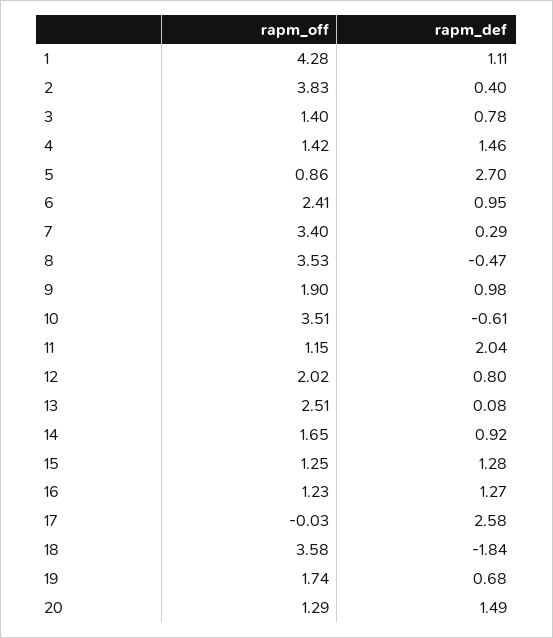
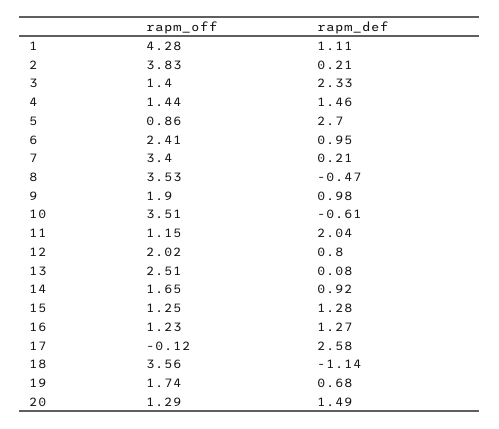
rapm_def, 2: 0.4 -> 0.21
rapm_def, 3: 0.78 -> 2.33
rapm_off, 4: 1.42 -> 1.44
rapm_def, 7: 0.29 -> 0.21
rapm_off, 17: -0.03 -> -0.12
rapm_off, 18: 3.58 -> 3.56
rapm_def, 18: -1.84 -> -1.14

